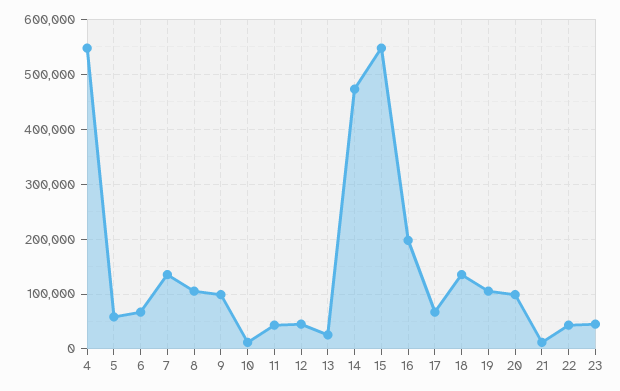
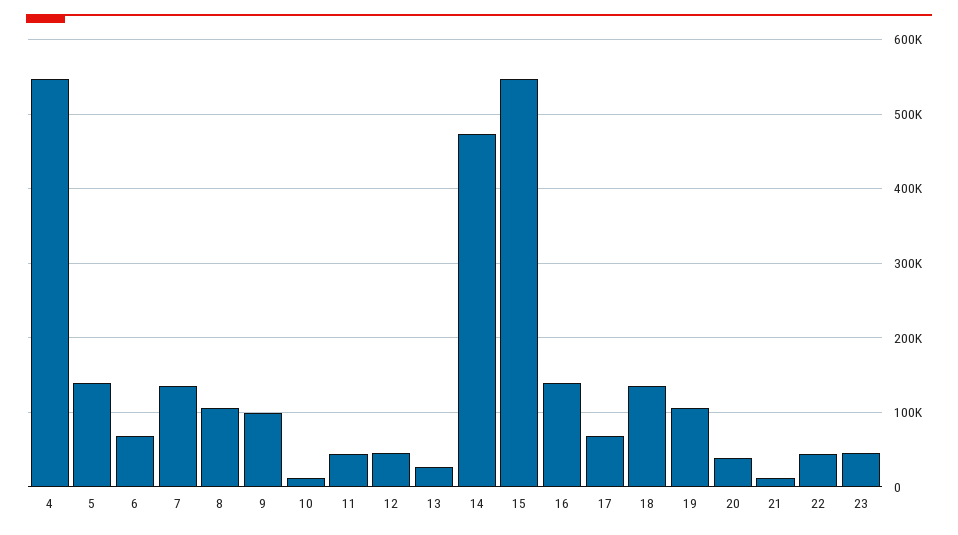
5: 60000 -> 140000
16: 200000 -> 140000
20: 100000 -> 40000

